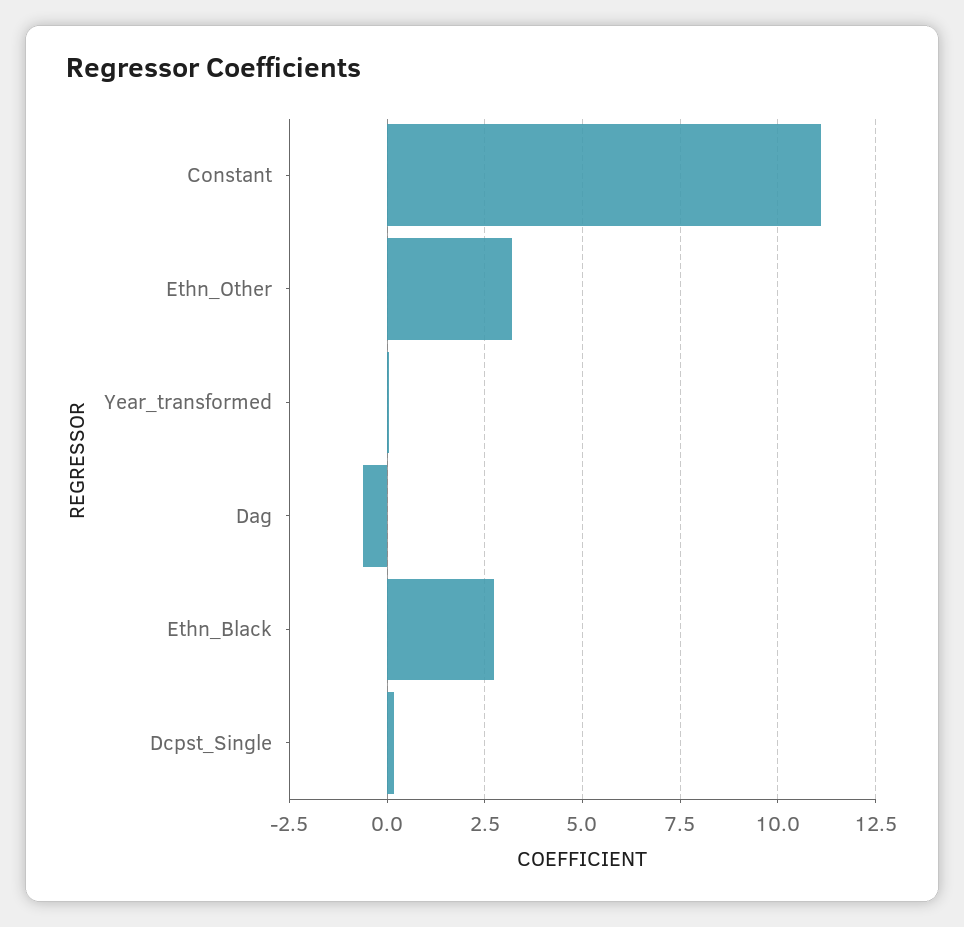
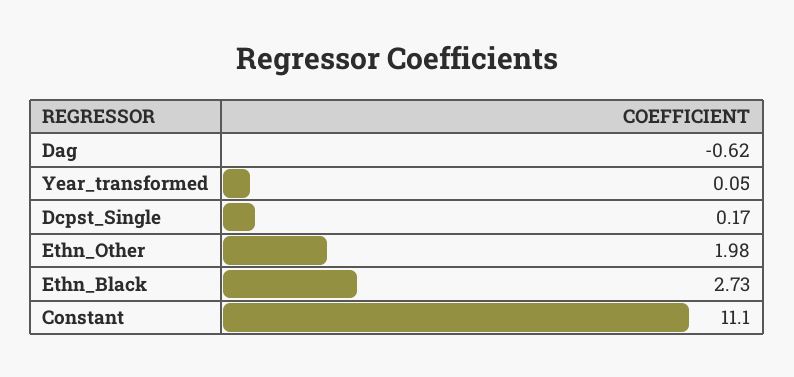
Ethn_Other: 3.25 -> 1.98

